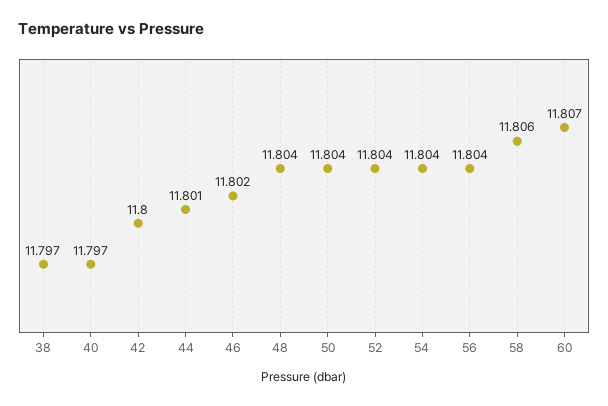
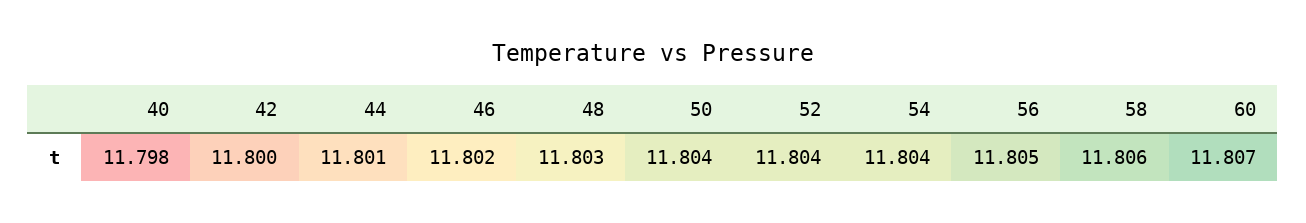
38: 11.797 -> none
40: 11.797 -> 11.798
48: 11.804 -> 11.803
56: 11.804 -> 11.805

